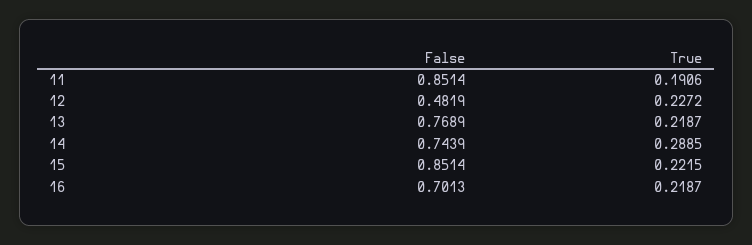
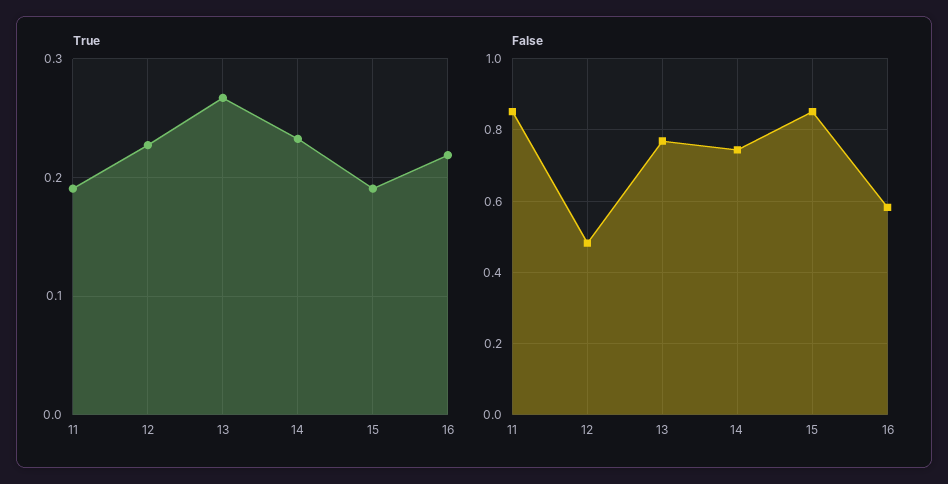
True, 13: 0.2187 -> 0.27
True, 14: 0.2885 -> 0.23
True, 15: 0.2215 -> 0.19
False, 16: 0.7013 -> 0.58

